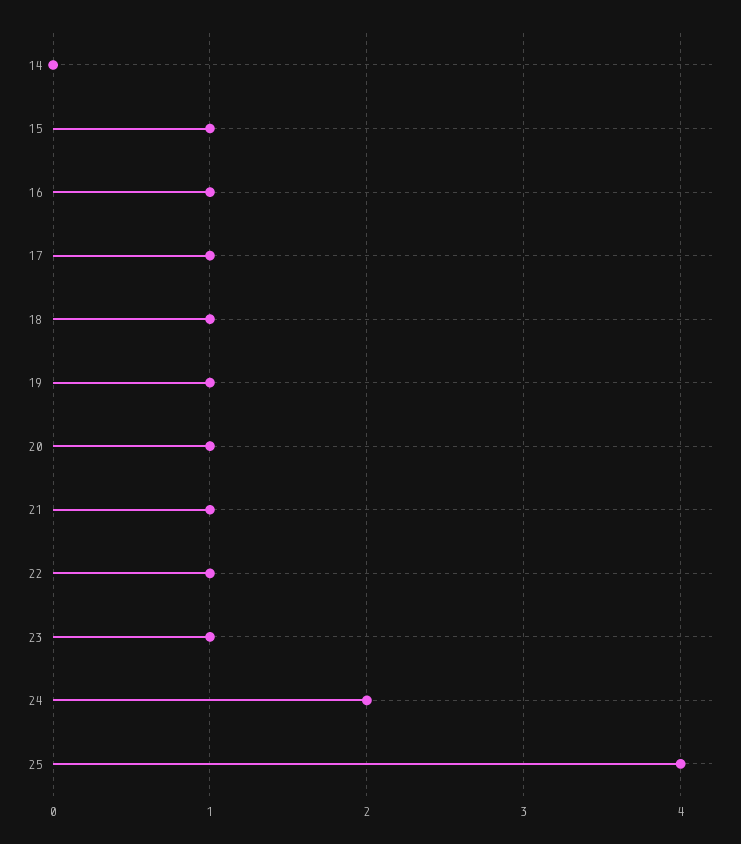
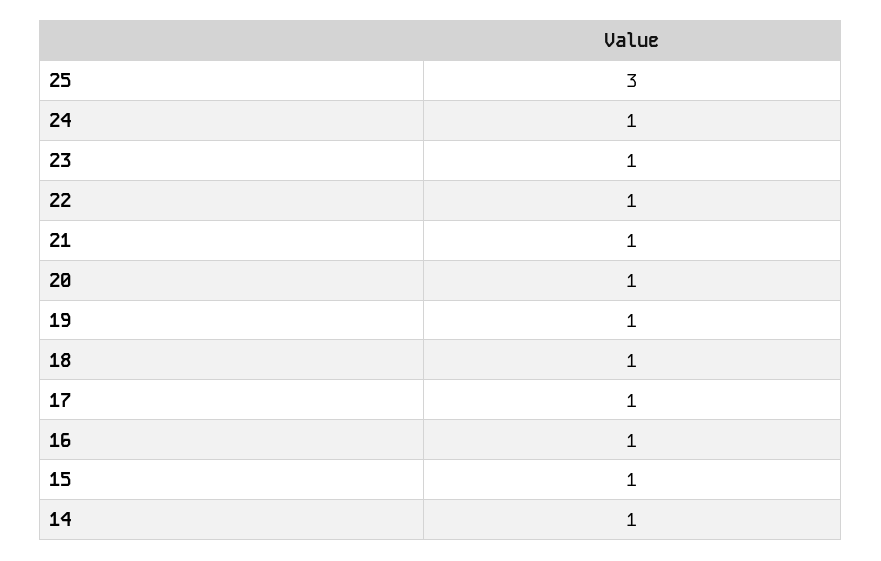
14: 0 -> 1
24: 2 -> 1
25: 4 -> 3

